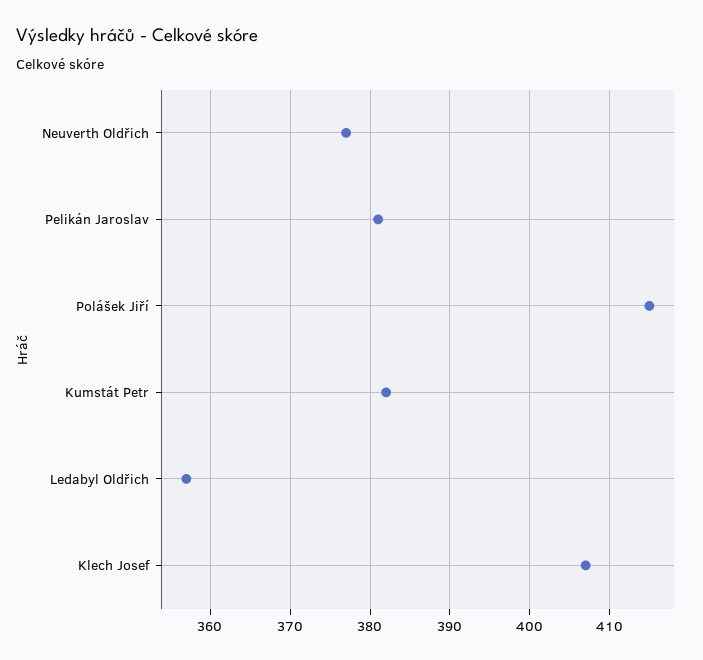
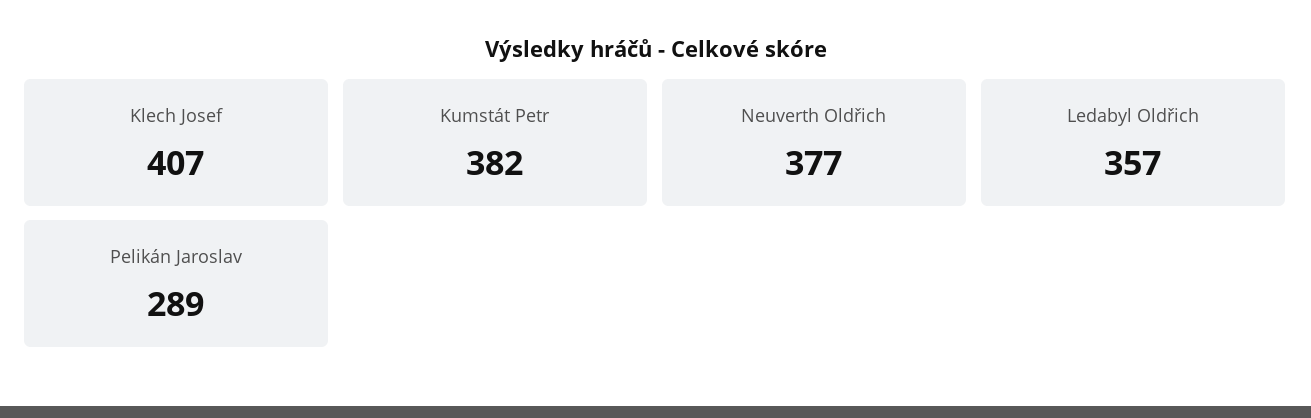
Pelikán Jaroslav: 381 -> 289
Polášek Jiří: 415 -> none

